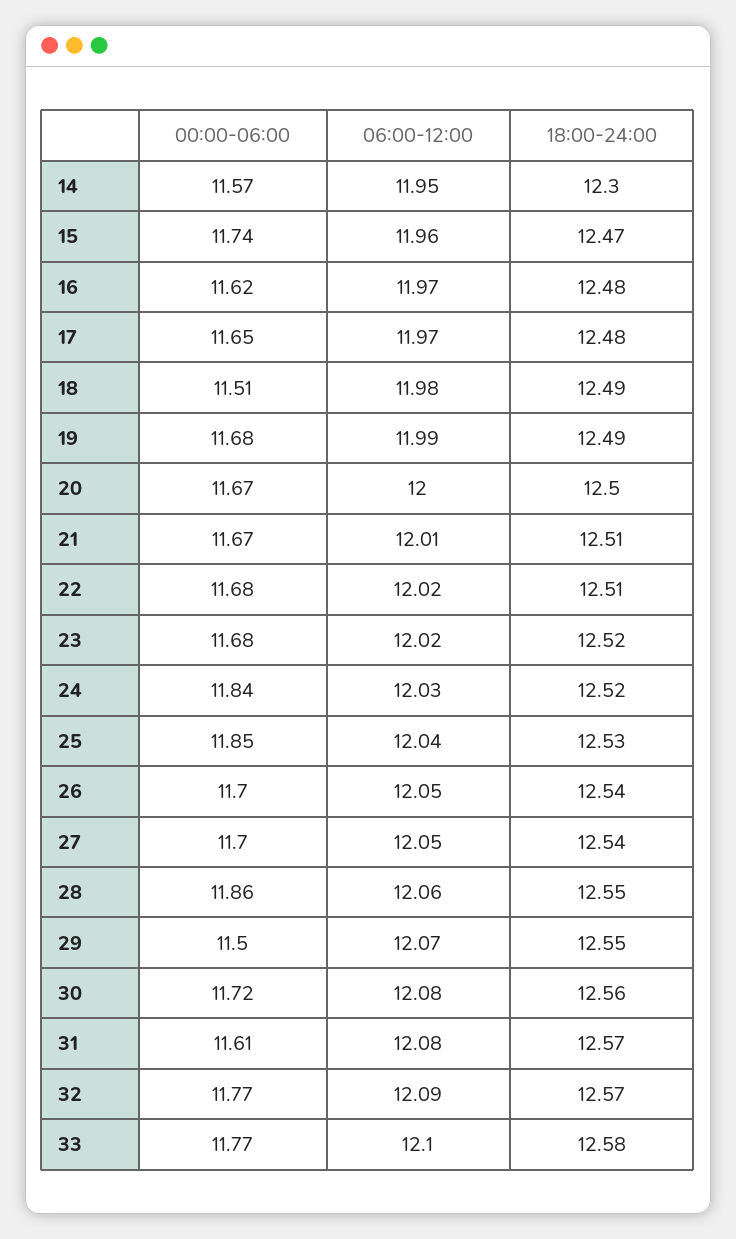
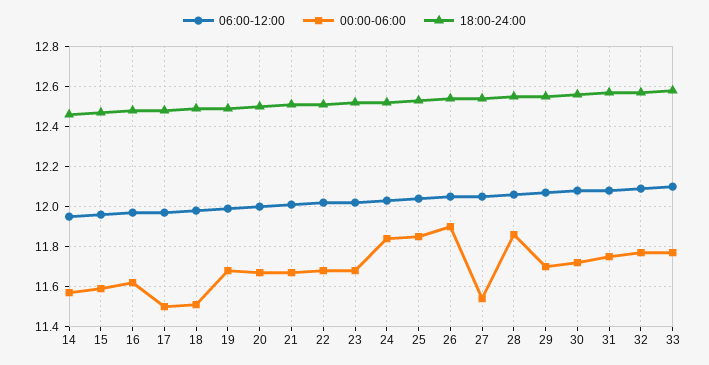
18:00-24:00, 14: 12.3 -> 12.45
00:00-06:00, 15: 11.74 -> 11.6
00:00-06:00, 17: 11.65 -> 11.5
00:00-06:00, 26: 11.7 -> 11.9
00:00-06:00, 27: 11.7 -> 11.55
00:00-06:00, 29: 11.5 -> 11.7
00:00-06:00, 31: 11.61 -> 11.75

